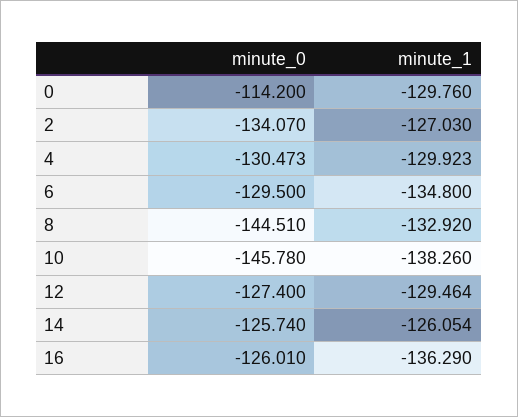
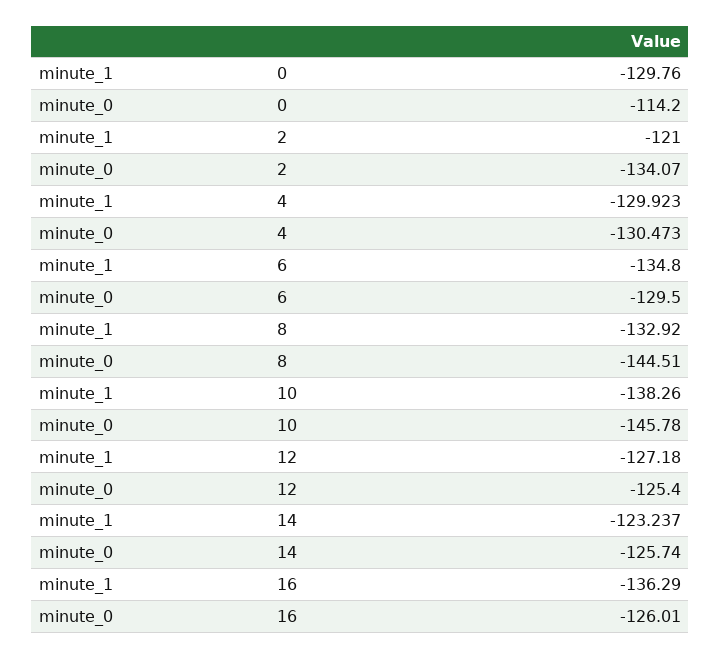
minute_1, 2: -127.03 -> -121
minute_0, 12: -127.4 -> -125.4
minute_1, 12: -129.464 -> -127.18
minute_1, 14: -126.054 -> -123.237

